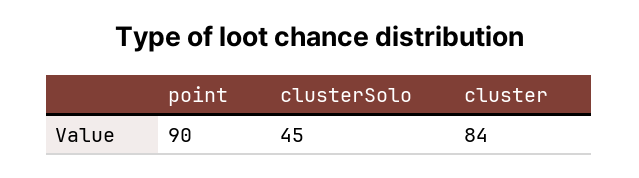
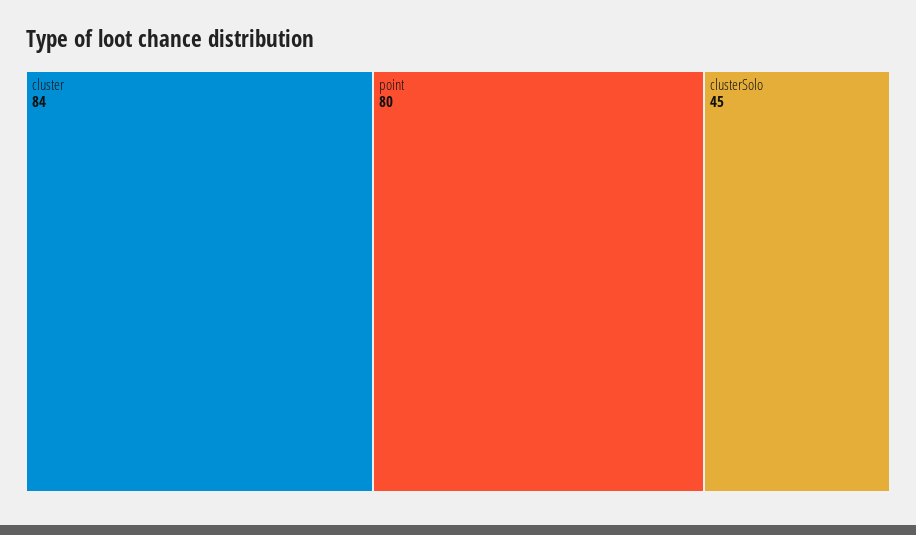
point: 90 -> 80

